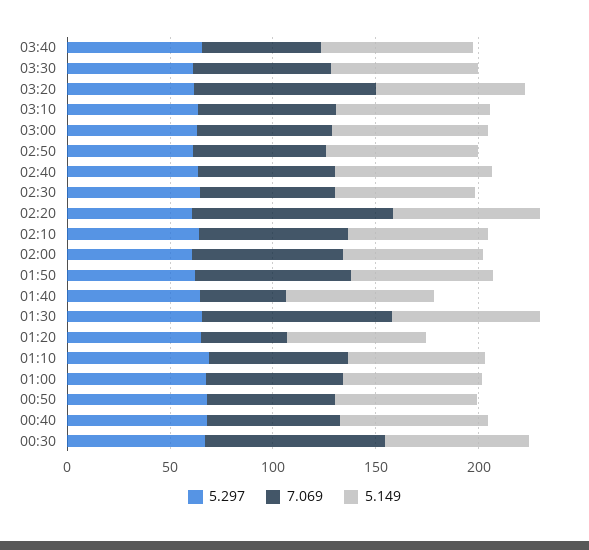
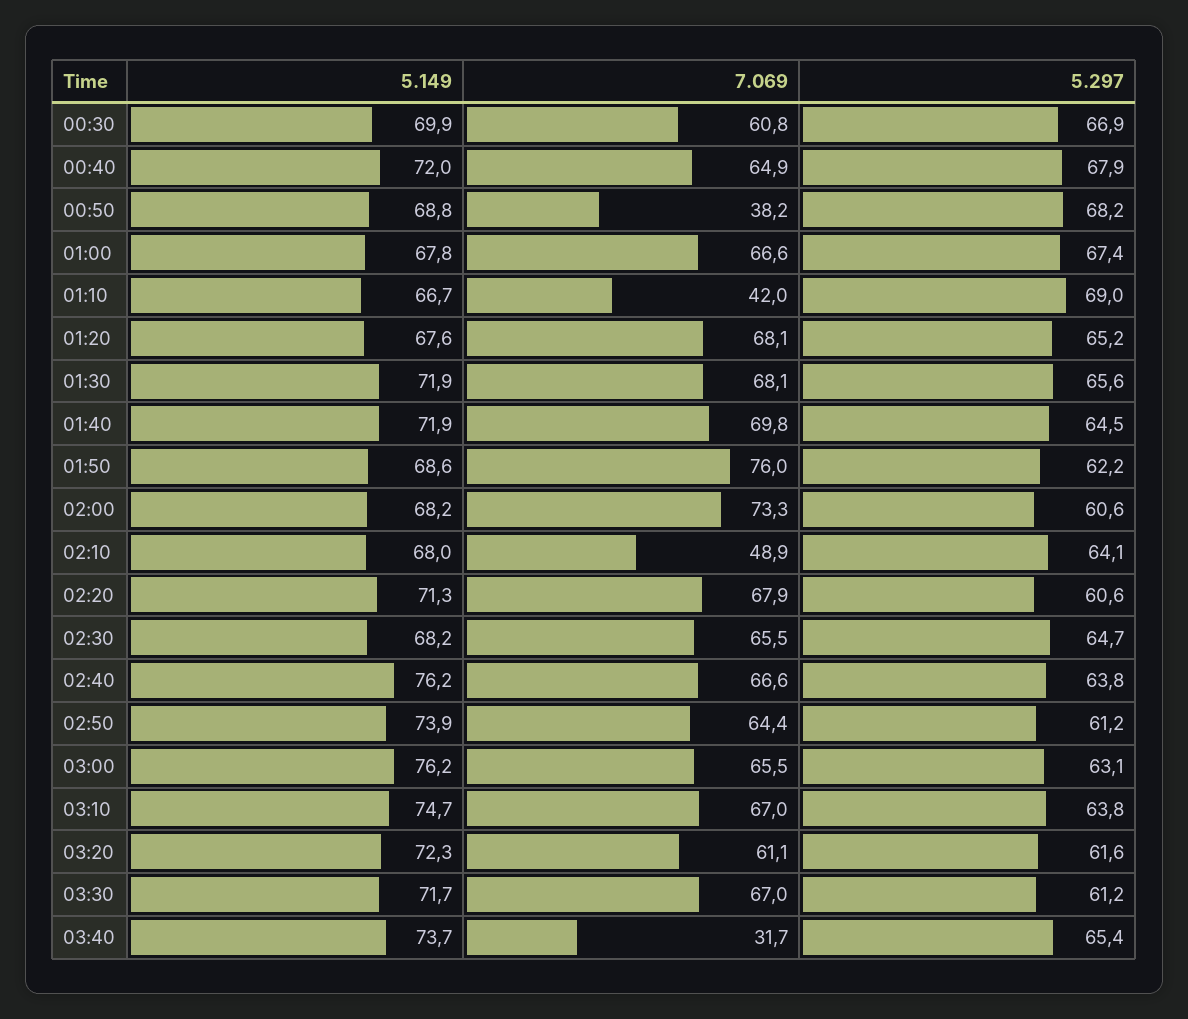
7.069, 03:40: 60 -> 31.7
7.069, 03:20: 90 -> 61.1
7.069, 02:20: 100 -> 67.9
7.069, 02:10: 70 -> 48.9
7.069, 01:40: 40 -> 69.8
7.069, 01:30: 90 -> 68.1
7.069, 01:20: 40 -> 68.1
7.069, 01:10: 70 -> 42
7.069, 00:50: 60 -> 38.2
7.069, 00:30: 90 -> 60.8

